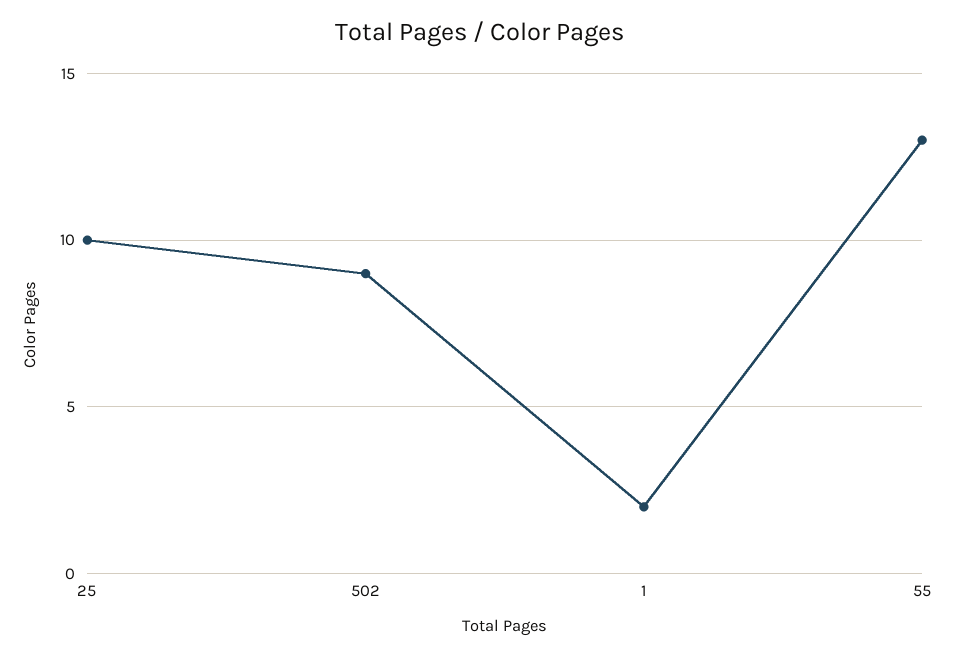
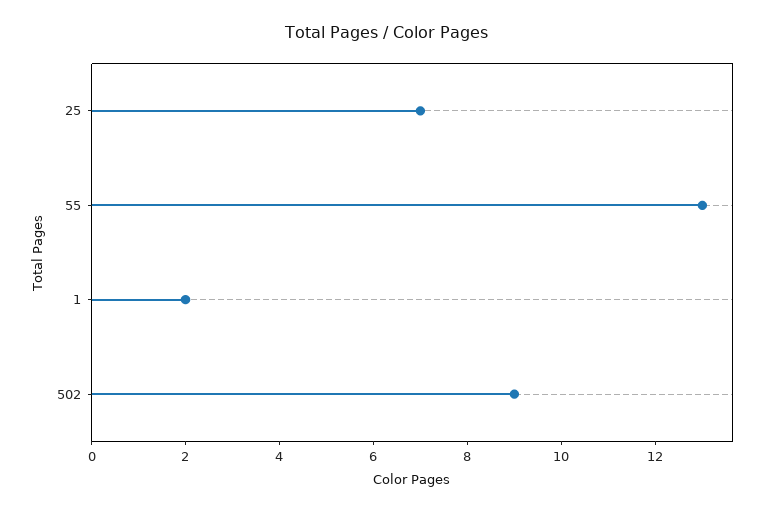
25: 10 -> 7

